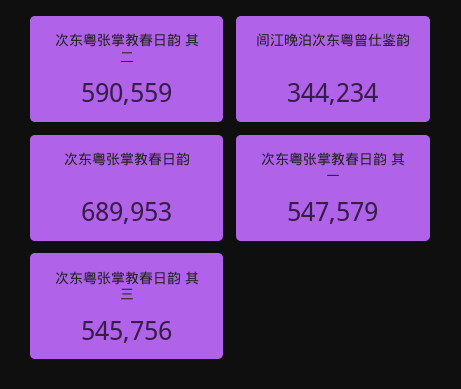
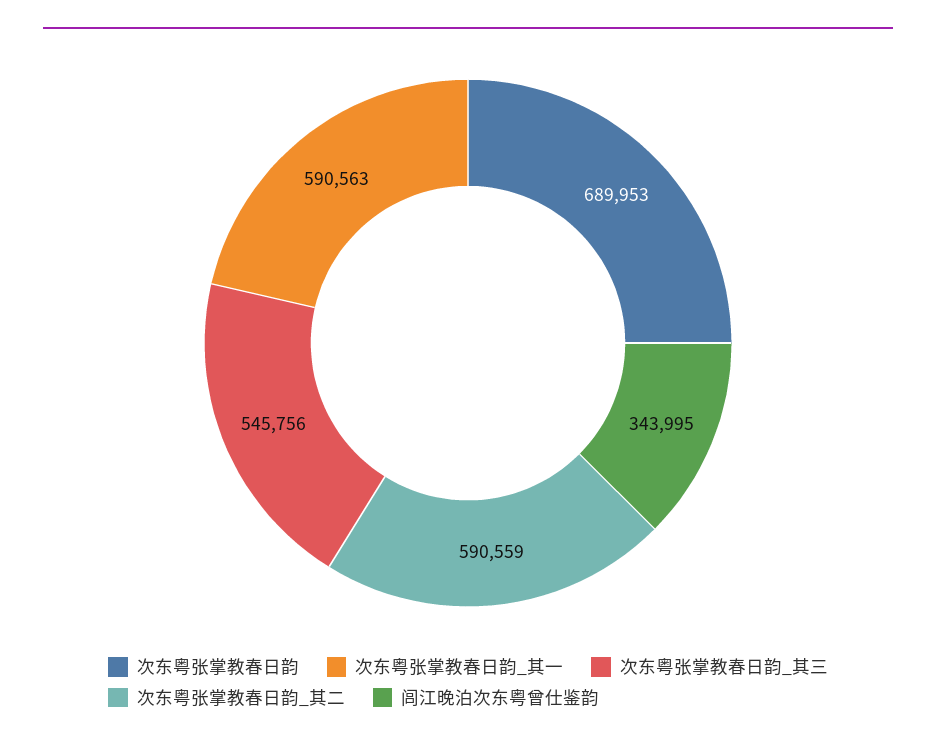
闾江晚泊次东粤曾仕鉴韵: 344234 -> 343995
次东粤张掌教春日韵 其一: 547579 -> 590563

